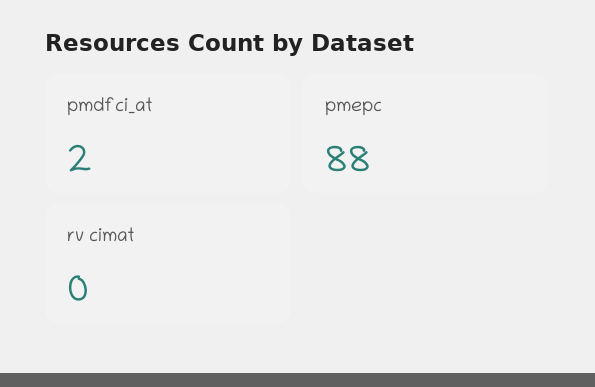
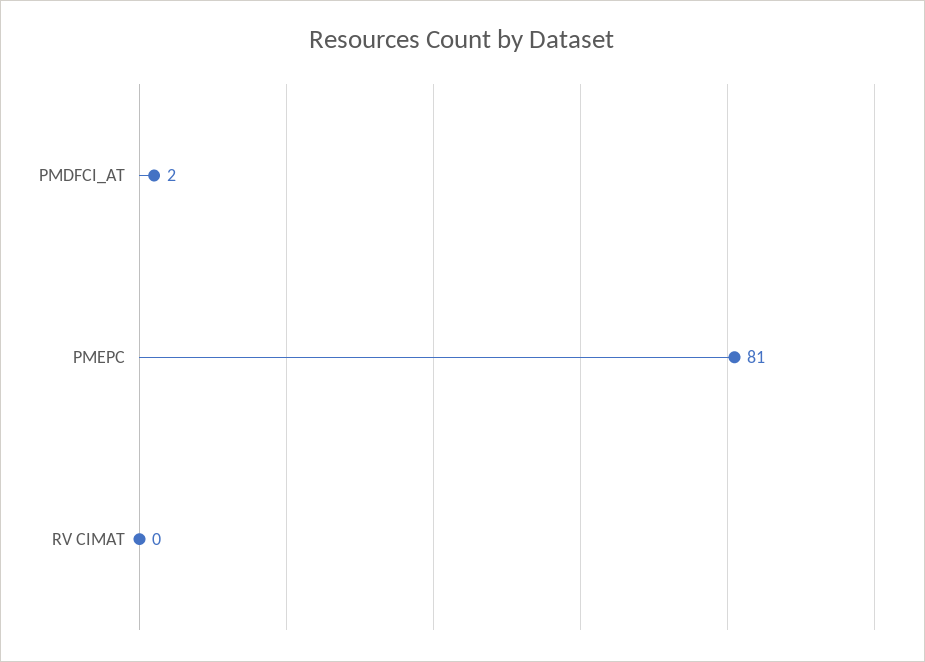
pmepc: 88 -> 81

